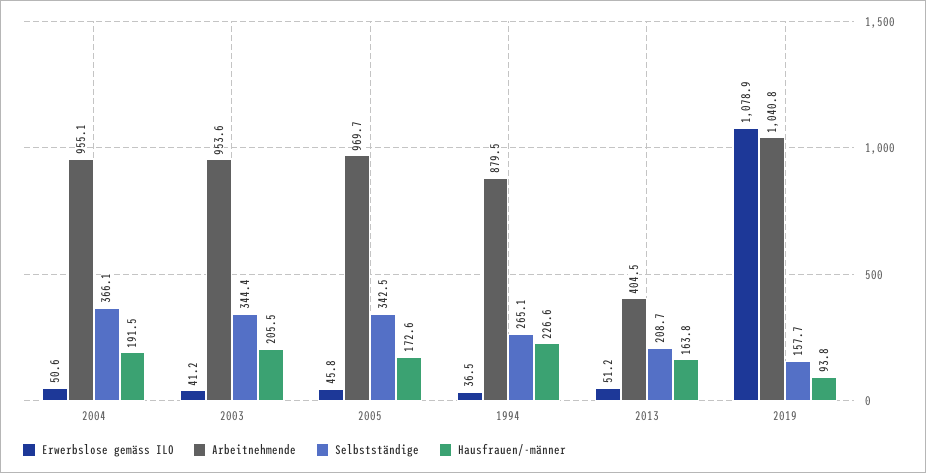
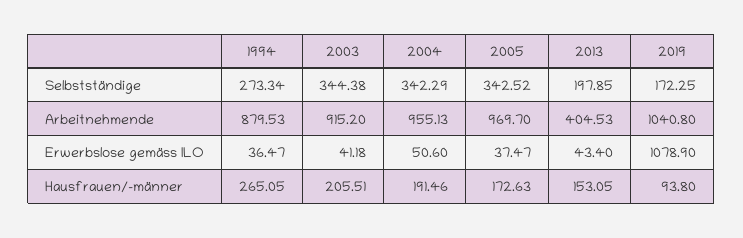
Selbstständige, 2004: 366.1 -> 342.29
Arbeitnehmende, 2003: 953.6 -> 915.2
Erwerbslose gemäss ILO, 2005: 45.8 -> 37.47
Selbstständige, 1994: 265.1 -> 273.34
Hausfrauen/-männer, 1994: 226.6 -> 265.05
Erwerbslose gemäss ILO, 2013: 51.2 -> 43.4
Selbstständige, 2013: 208.7 -> 197.85
Hausfrauen/-männer, 2013: 163.8 -> 153.05
Selbstständige, 2019: 157.7 -> 172.25

